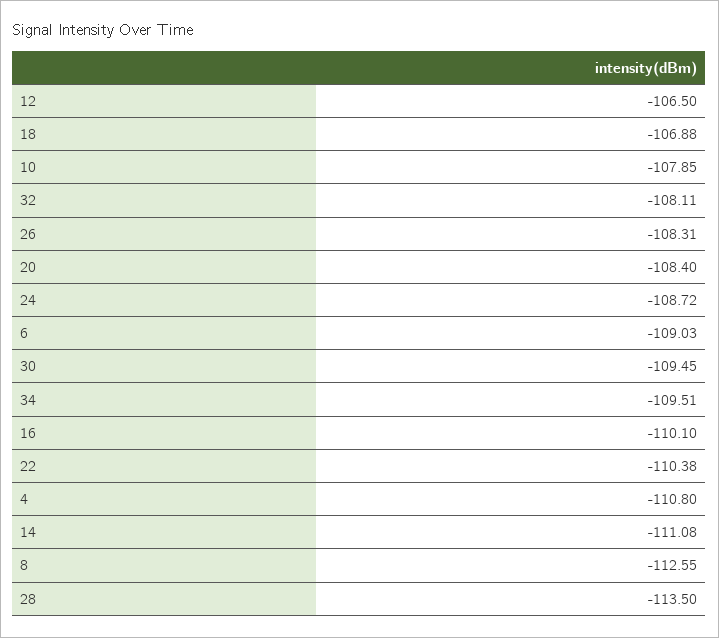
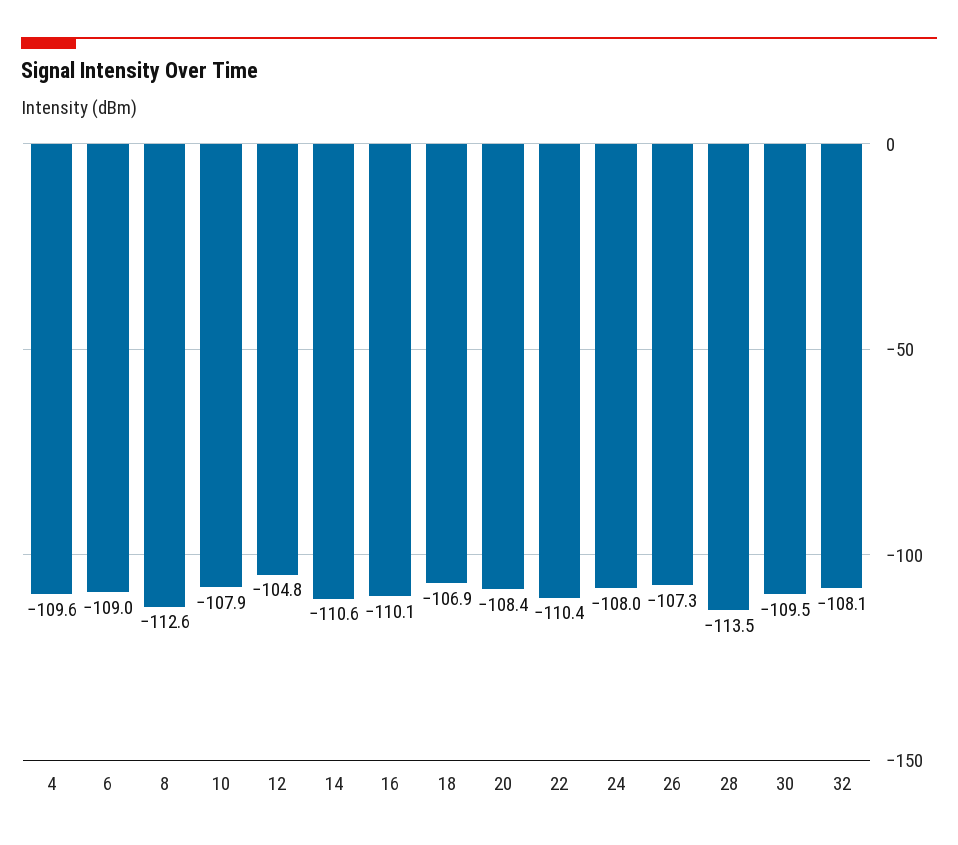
12: -106.5 -> -104.8
26: -108.31 -> -107.3
24: -108.72 -> -108
34: -109.51 -> none
4: -110.8 -> -109.6
14: -111.08 -> -110.6

